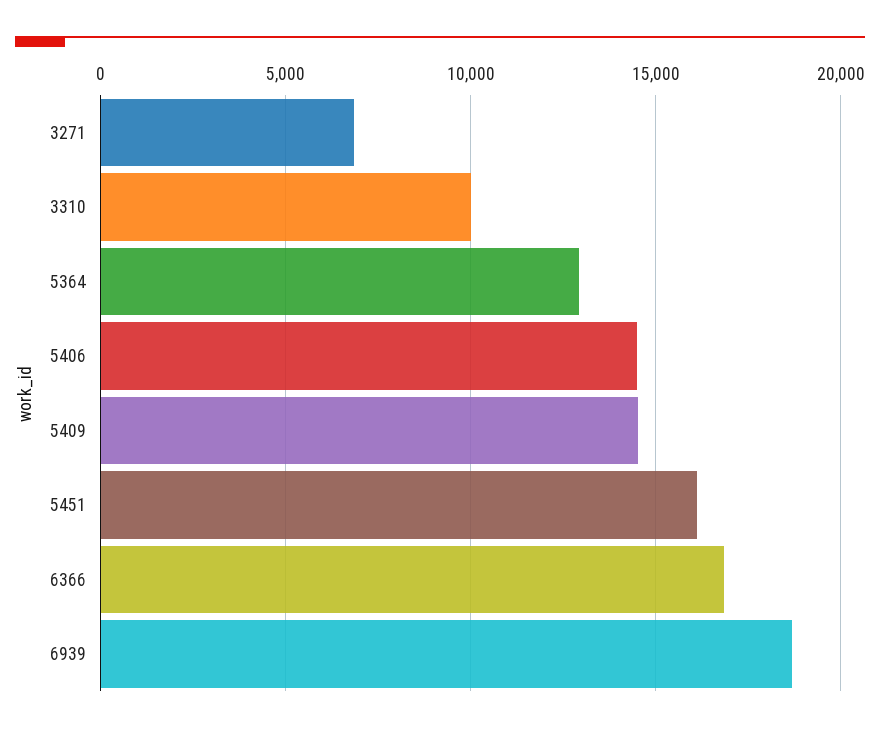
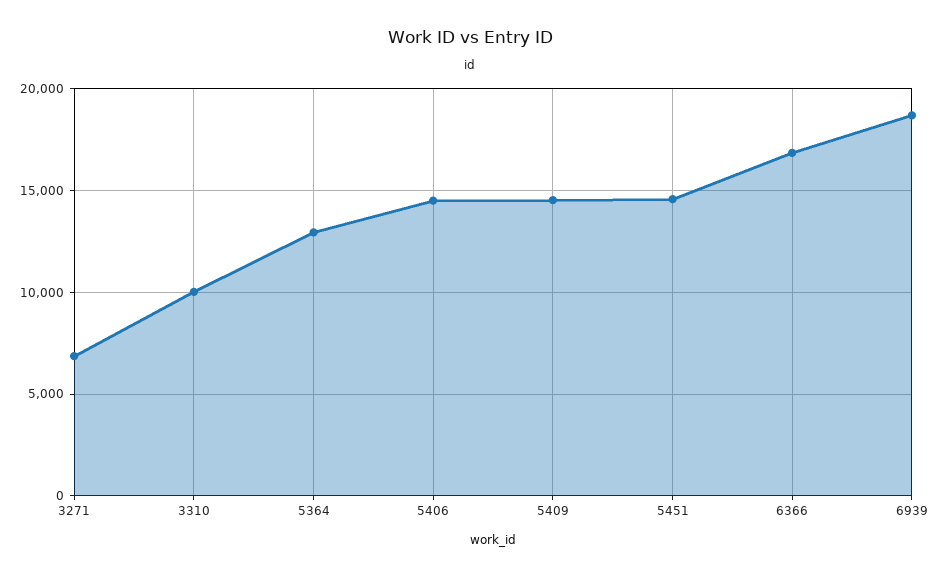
5451: 16000 -> 14500

